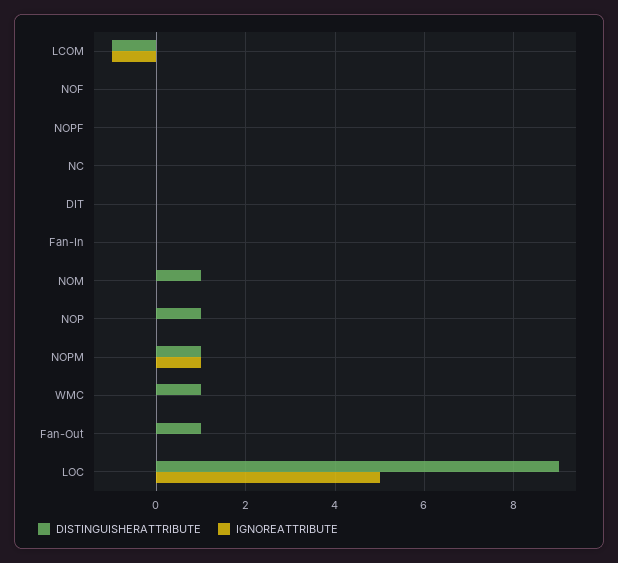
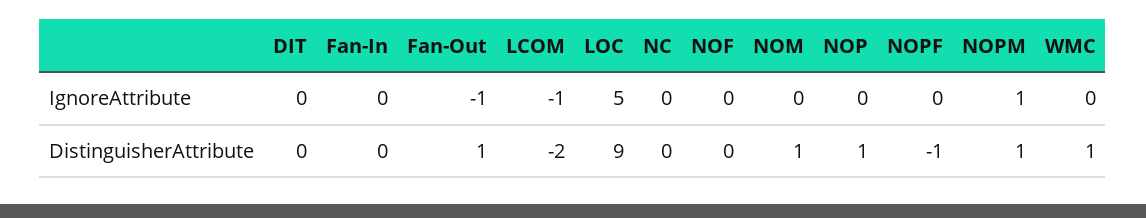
DISTINGUISHERATTRIBUTE, LCOM: -1 -> -2
DISTINGUISHERATTRIBUTE, NOPF: 0 -> -1
IGNOREATTRIBUTE, Fan-Out: 0 -> -1

